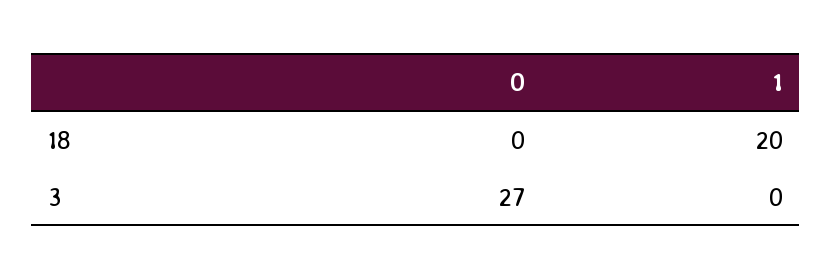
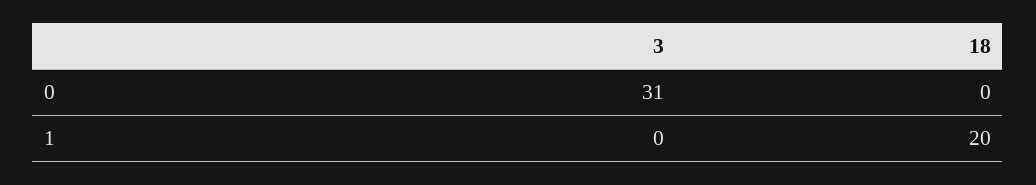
0, 3: 27 -> 31

